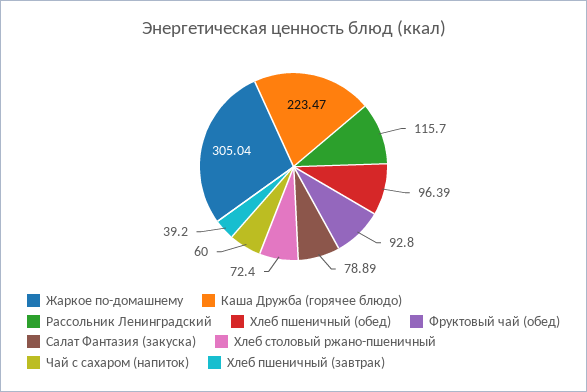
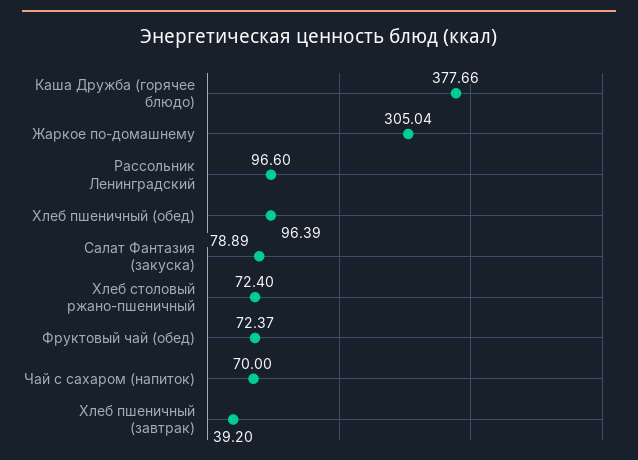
Каша Дружба (горячее блюдо): 223.47 -> 377.66
Рассольник Ленинградский: 115.7 -> 96.6
Фруктовый чай (обед): 92.8 -> 72.37
Чай с сахаром (напиток): 60 -> 70

